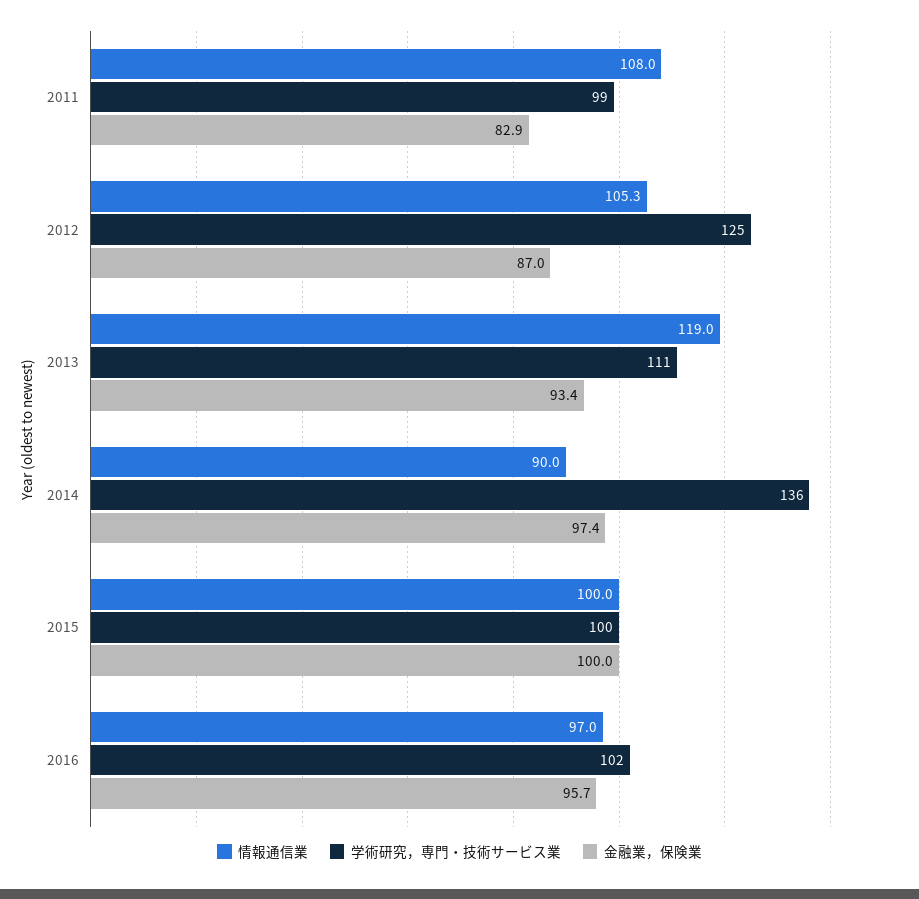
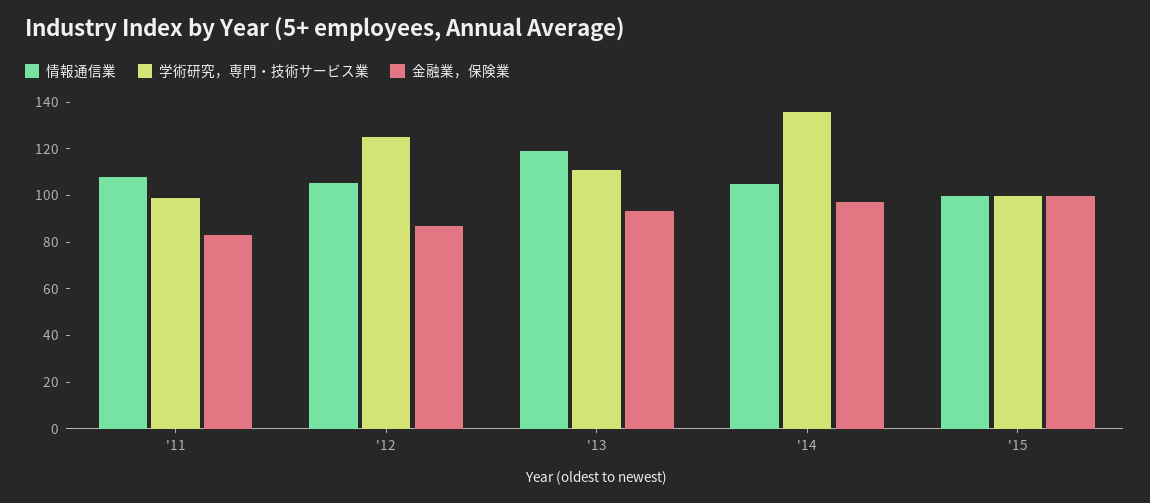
情報通信業, 2014: 90 -> 105
情報通信業, 2016: 97 -> none
学術研究，専門・技術サービス業, 2016: 102 -> none
金融業，保険業, 2016: 95.7 -> none

